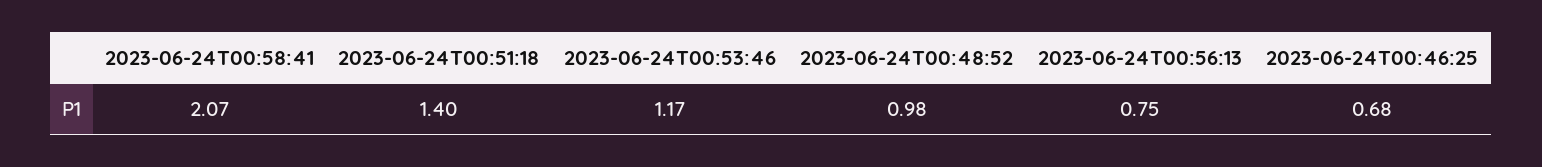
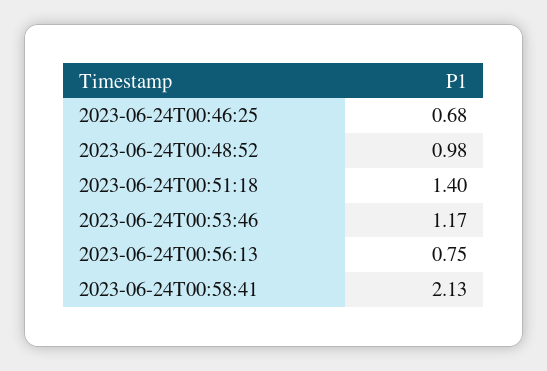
2023-06-24T00:58:41: 2.07 -> 2.13

